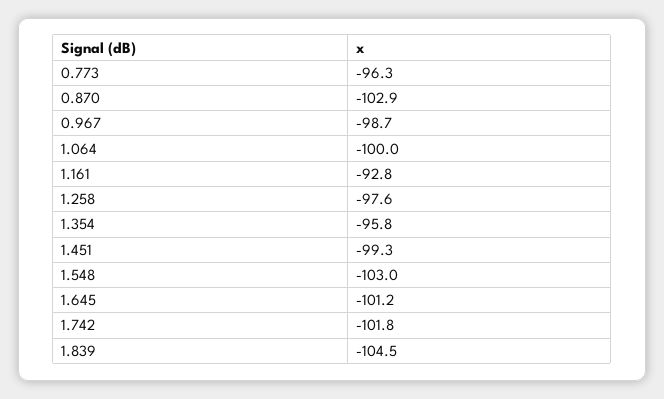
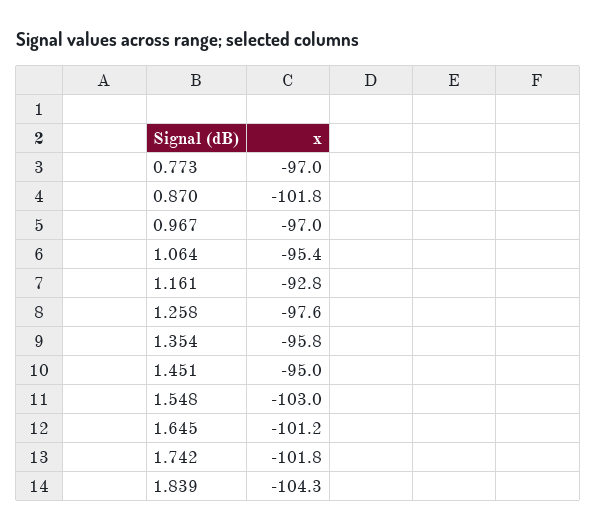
0.773: -96.3 -> -97
0.870: -102.9 -> -101.8
0.967: -98.7 -> -97
1.064: -100 -> -95.4
1.451: -99.3 -> -95
1.839: -104.5 -> -104.3

